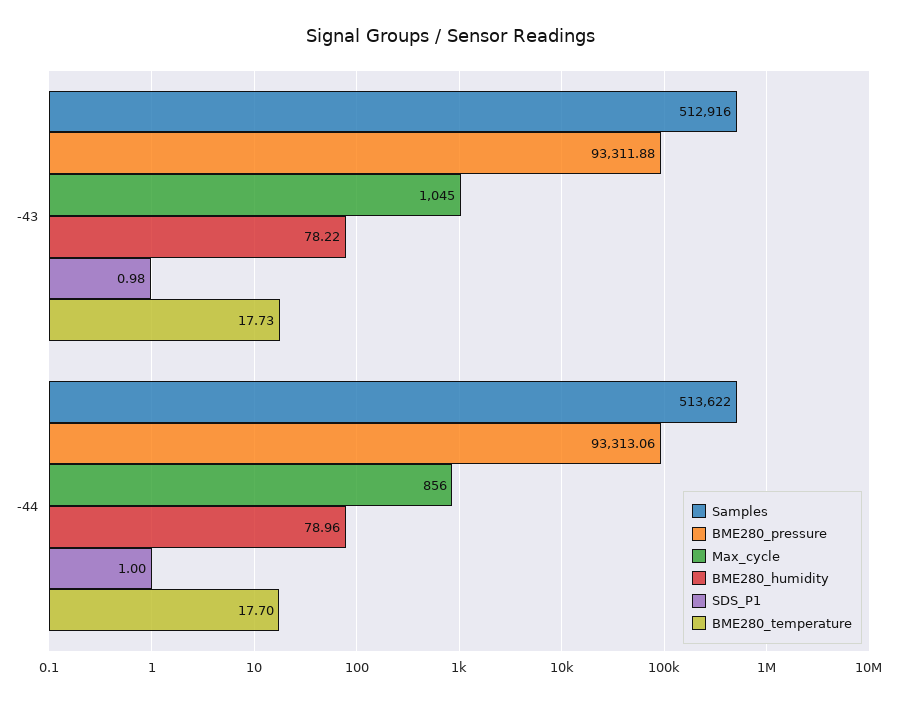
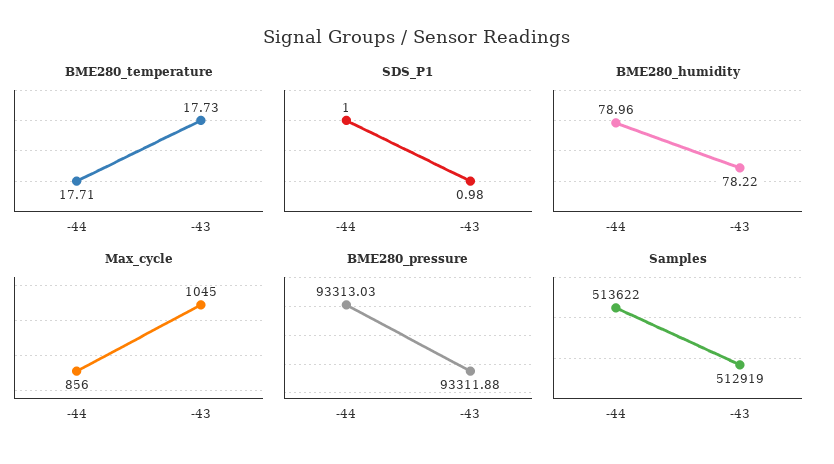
Samples, -43: 512916 -> 512919
BME280_pressure, -44: 93313.06 -> 93313.03
BME280_temperature, -44: 17.7 -> 17.71

